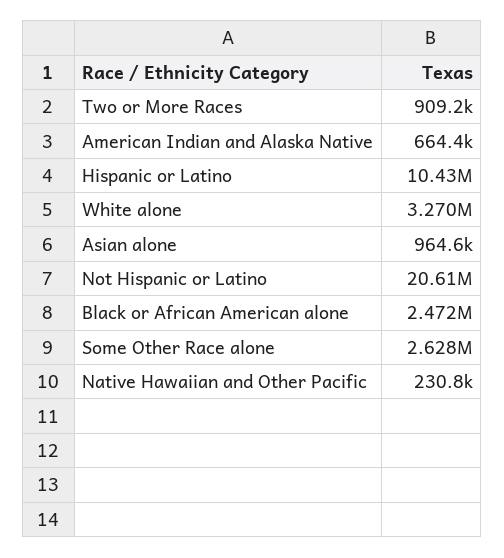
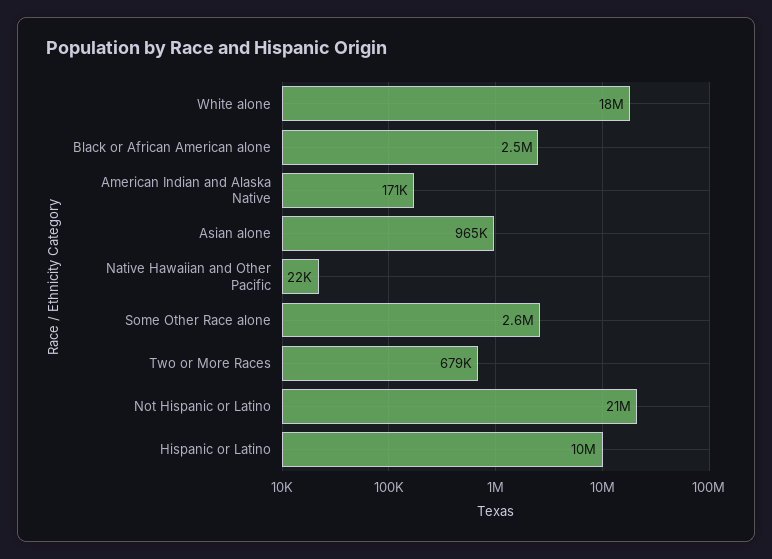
Two or More Races: 909200 -> 679000
American Indian and Alaska Native: 664400 -> 171000
White alone: 3270000 -> 18000000
Native Hawaiian and Other Pacific: 230800 -> 22000

